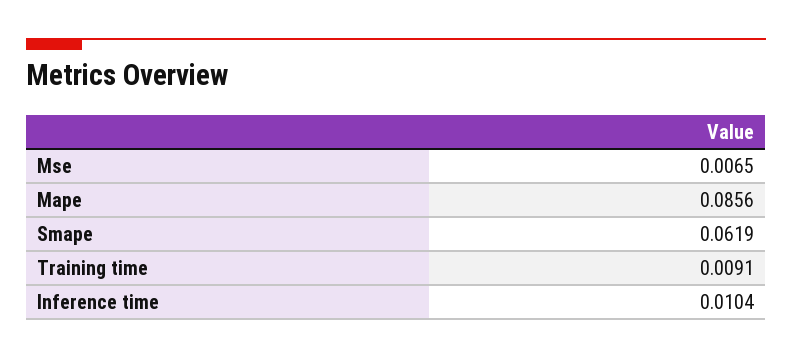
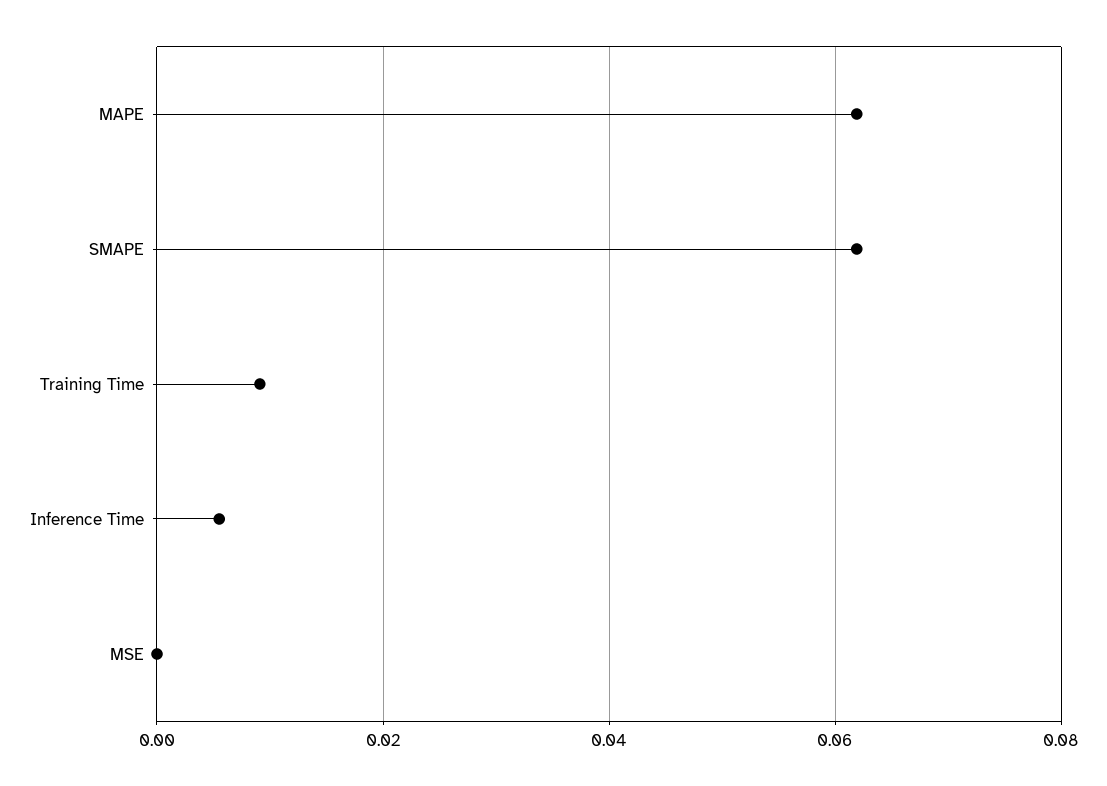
Mse: 0.0065 -> 0
Mape: 0.0856 -> 0.062
Inference time: 0.0104 -> 0.006

